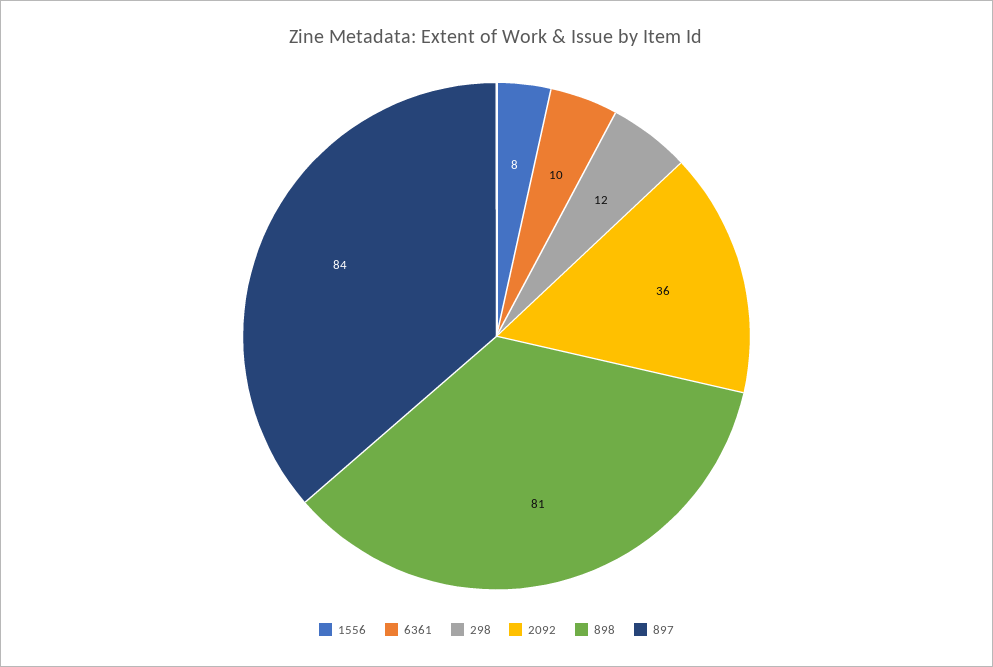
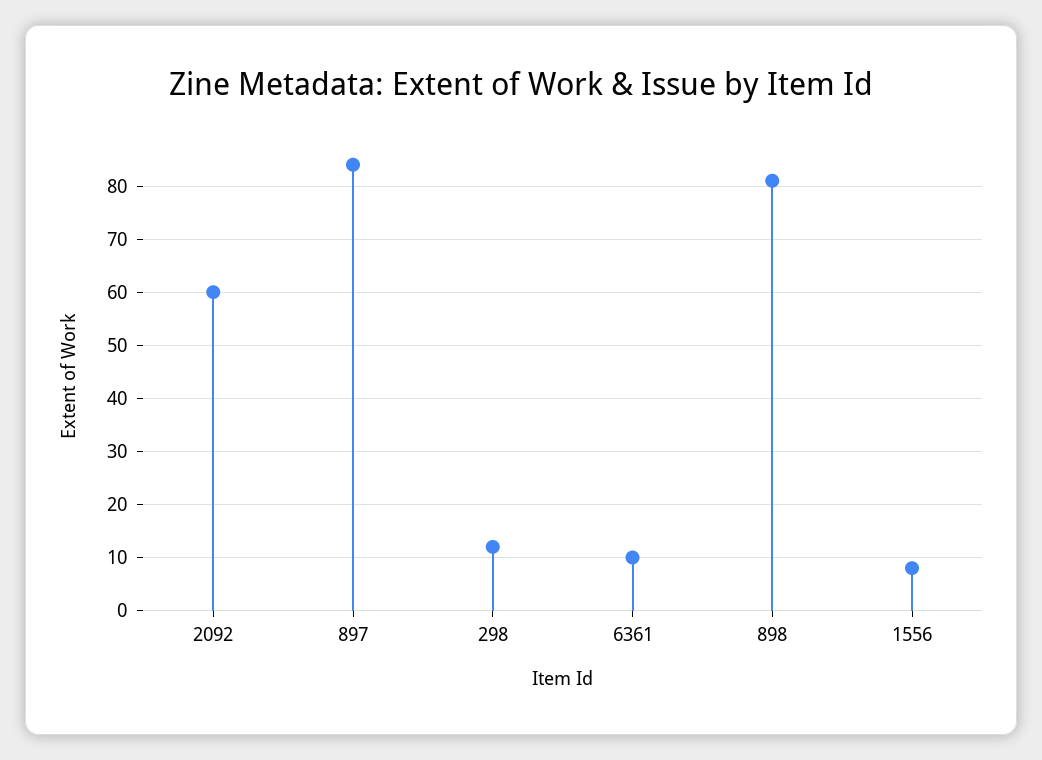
2092: 36 -> 60

